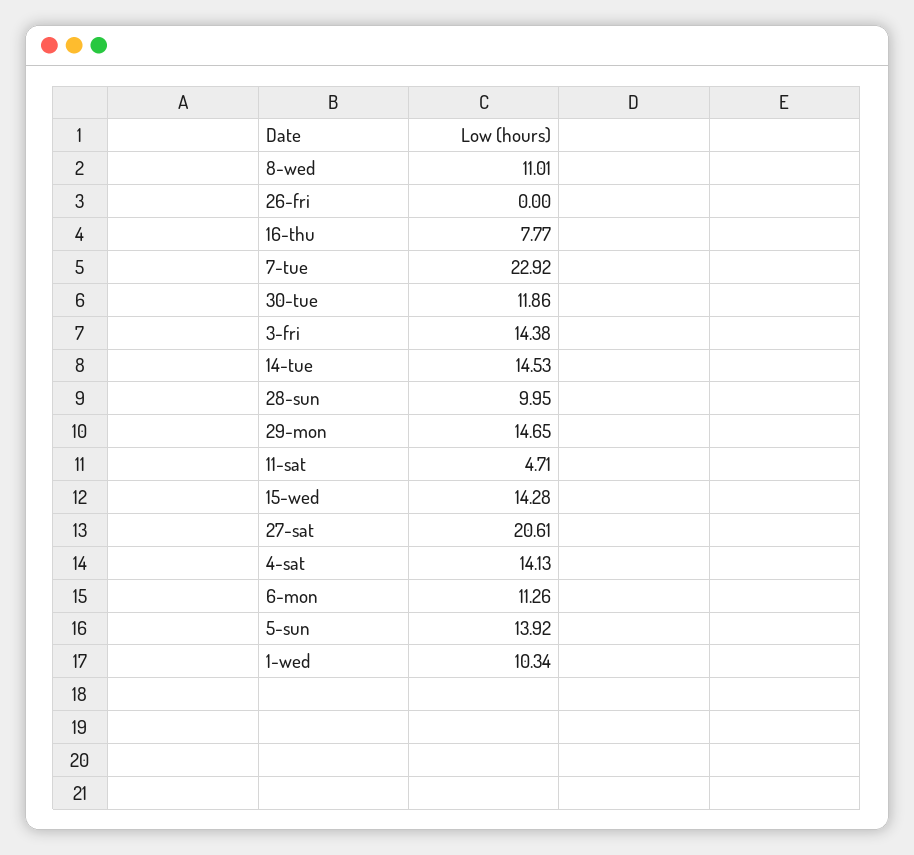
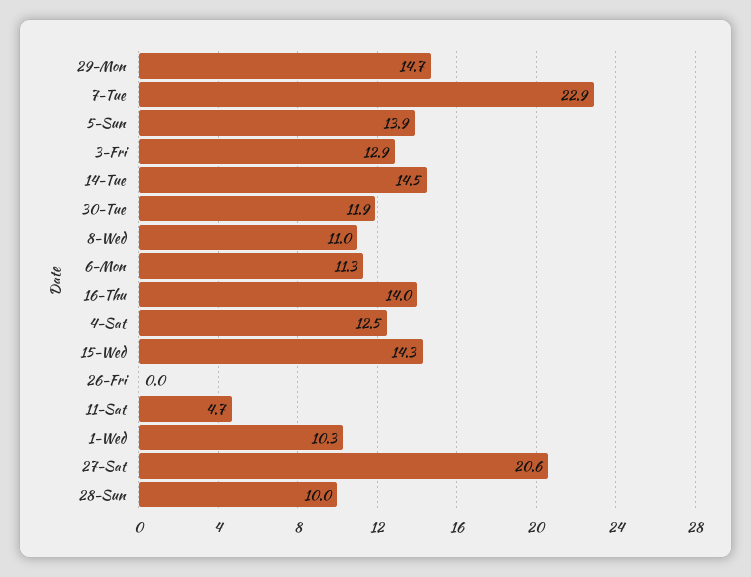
16-thu: 7.77 -> 14
3-fri: 14.38 -> 12.9
4-sat: 14.13 -> 12.5

